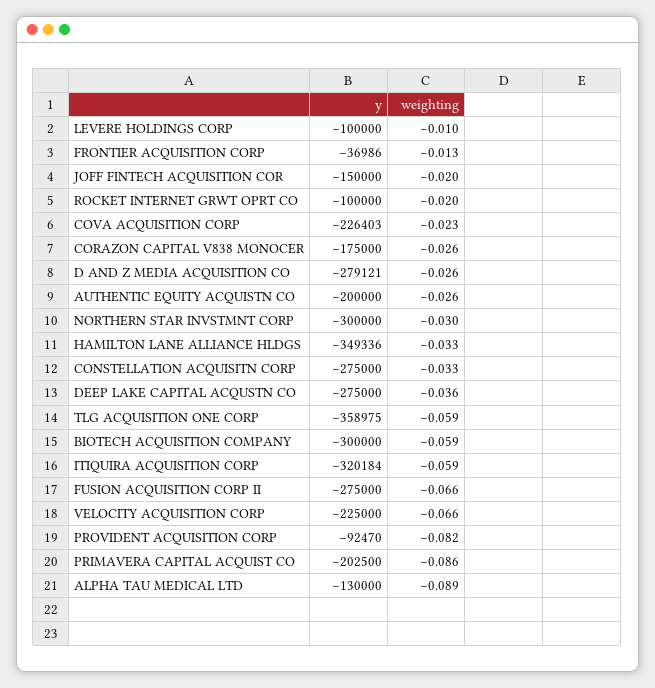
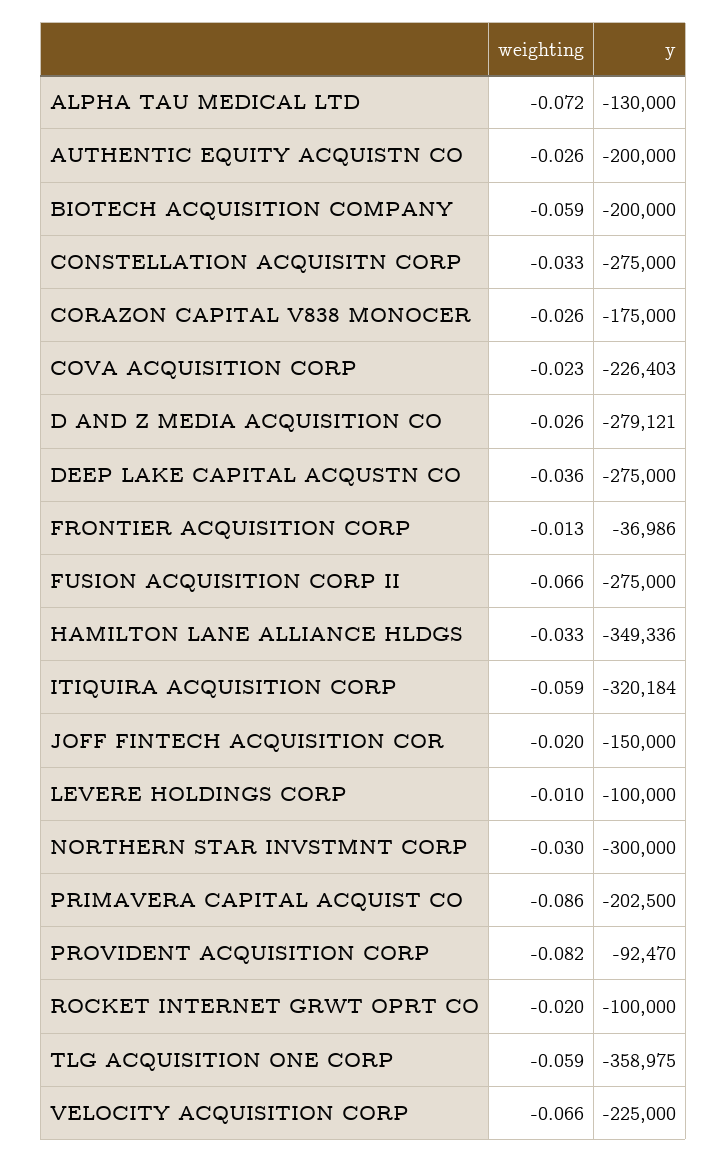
y, BIOTECH ACQUISITION COMPANY: -300000 -> -200000
weighting, ALPHA TAU MEDICAL LTD: -0.089 -> -0.072

